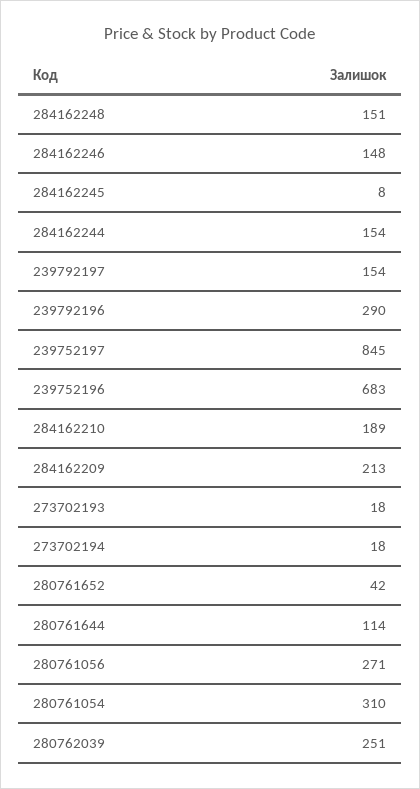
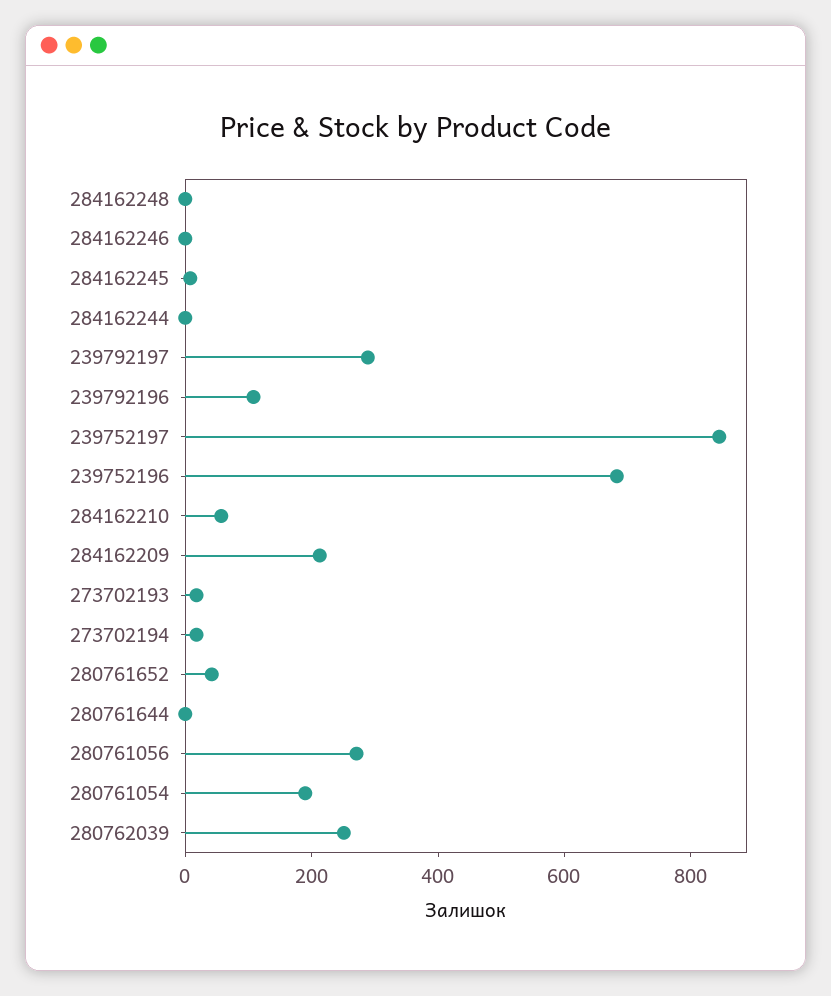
284162248: 151 -> 0
284162246: 148 -> 0
284162244: 154 -> 0
239792197: 154 -> 300
239792196: 290 -> 100
284162210: 189 -> 50
280761644: 114 -> 0
280761054: 310 -> 200

